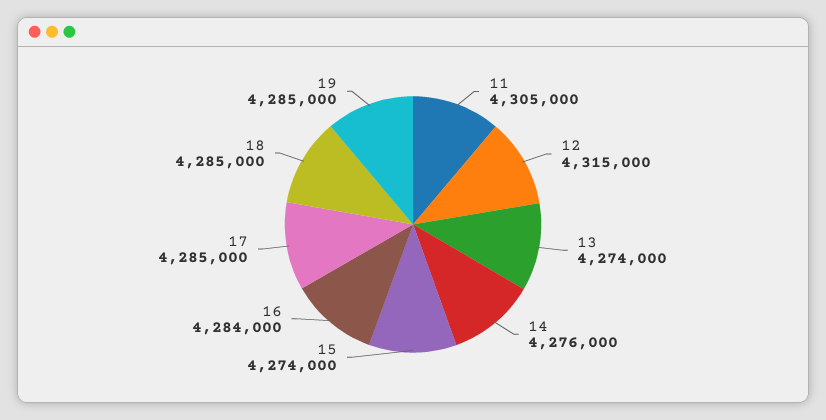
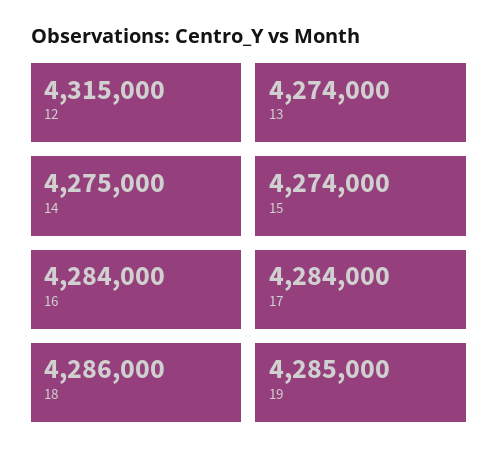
11: 4305000 -> none
14: 4276000 -> 4275000
17: 4285000 -> 4284000
18: 4285000 -> 4286000

